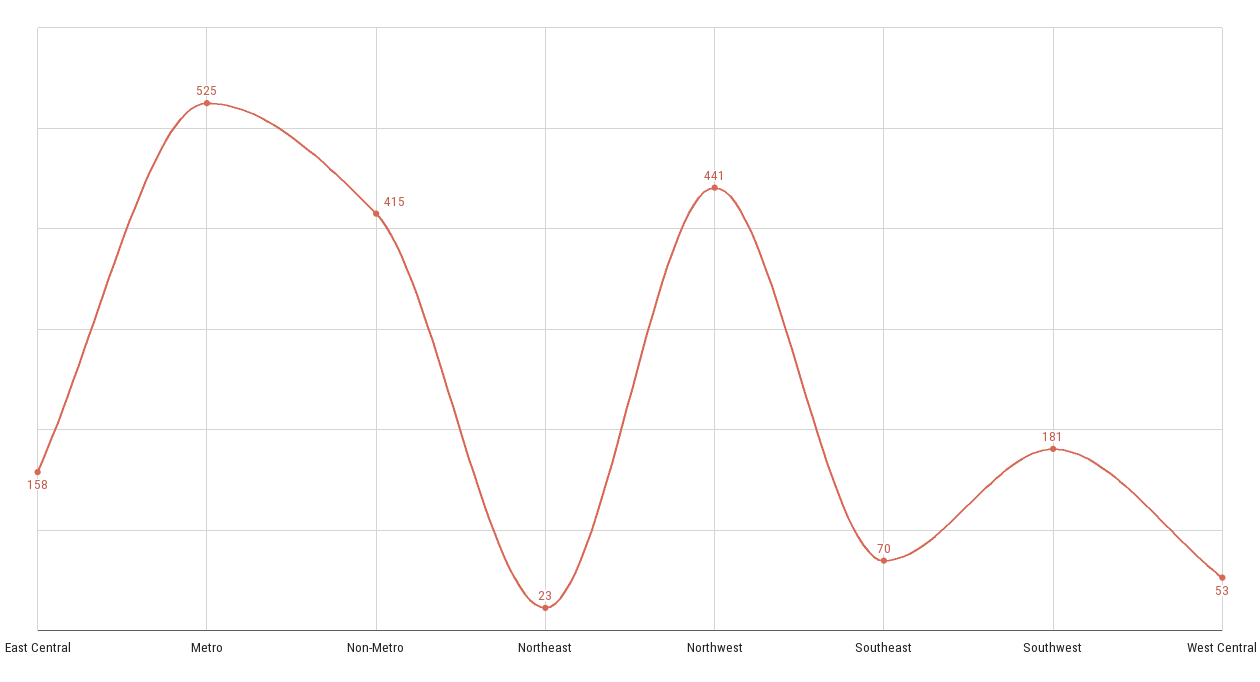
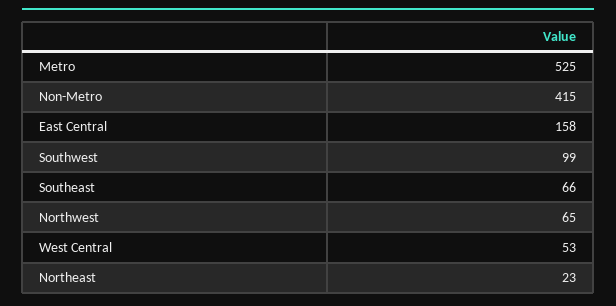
Northwest: 441 -> 65
Southeast: 70 -> 66
Southwest: 181 -> 99

